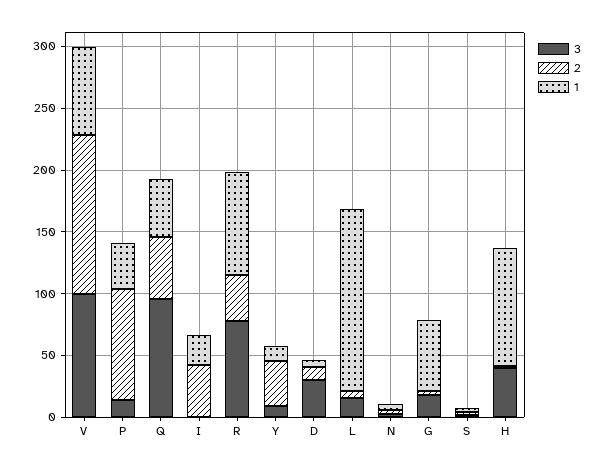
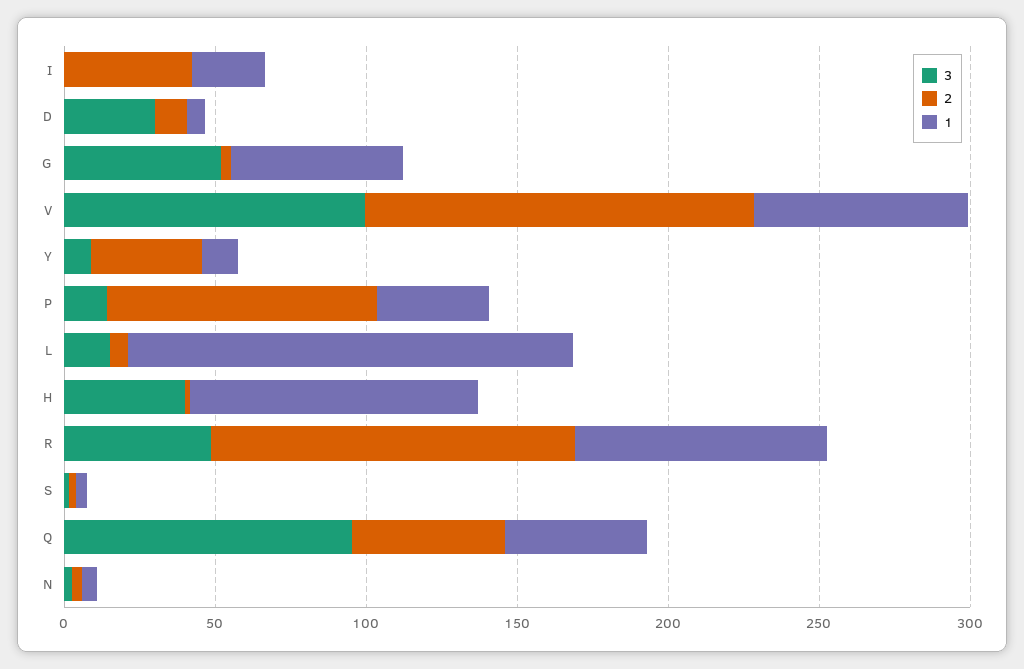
3, R: 80 -> 50
2, R: 40 -> 120
3, G: 20 -> 50

